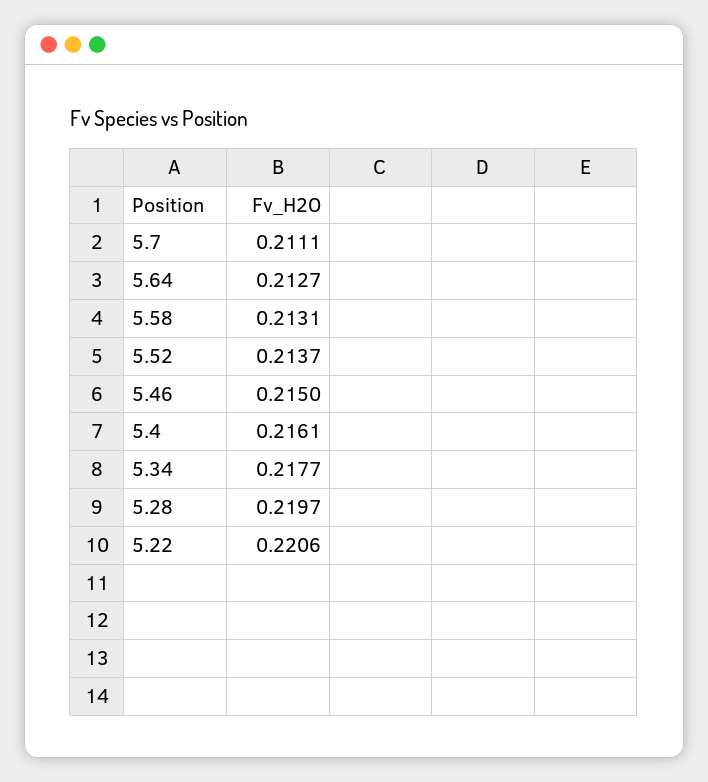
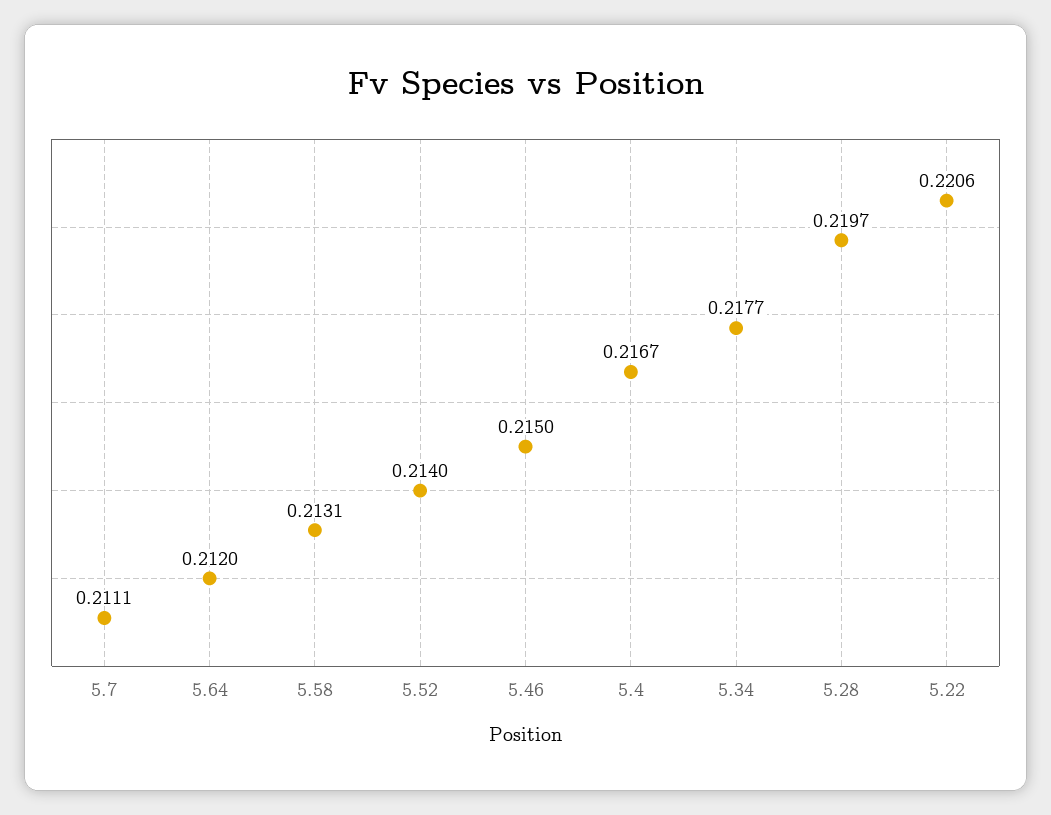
5.64: 0.2127 -> 0.212
5.52: 0.2137 -> 0.214
5.4: 0.2161 -> 0.2167

